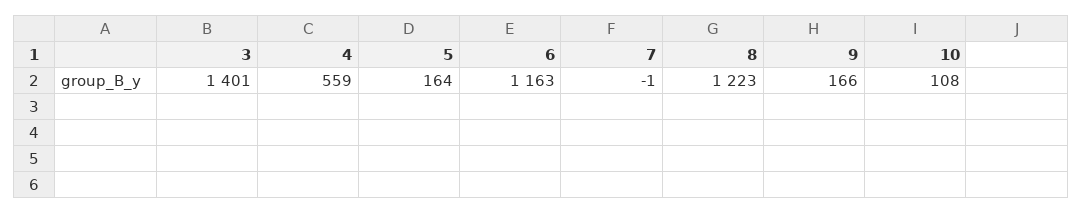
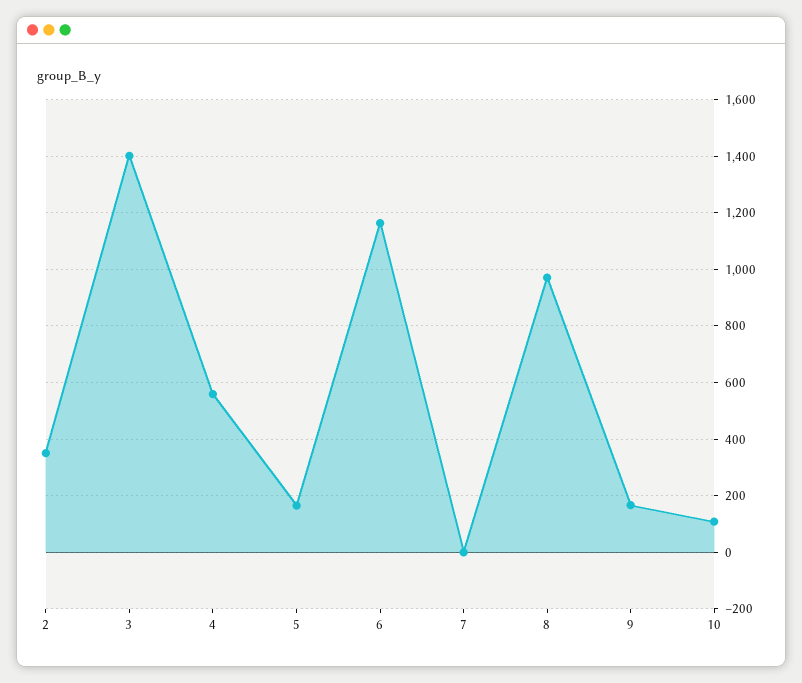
8: 1223 -> 975
2: none -> 350

